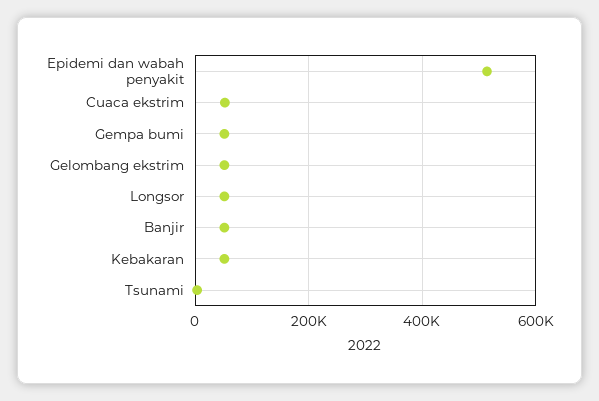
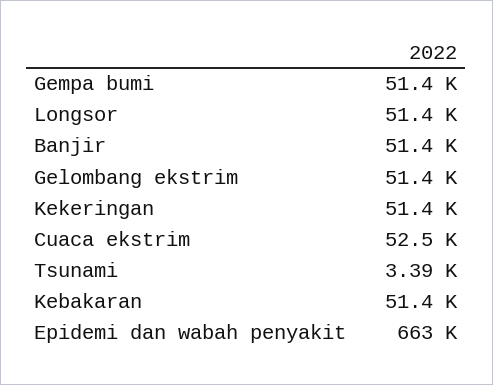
Epidemi dan wabah penyakit: 520000 -> 663000
Kekeringan: none -> 51400

